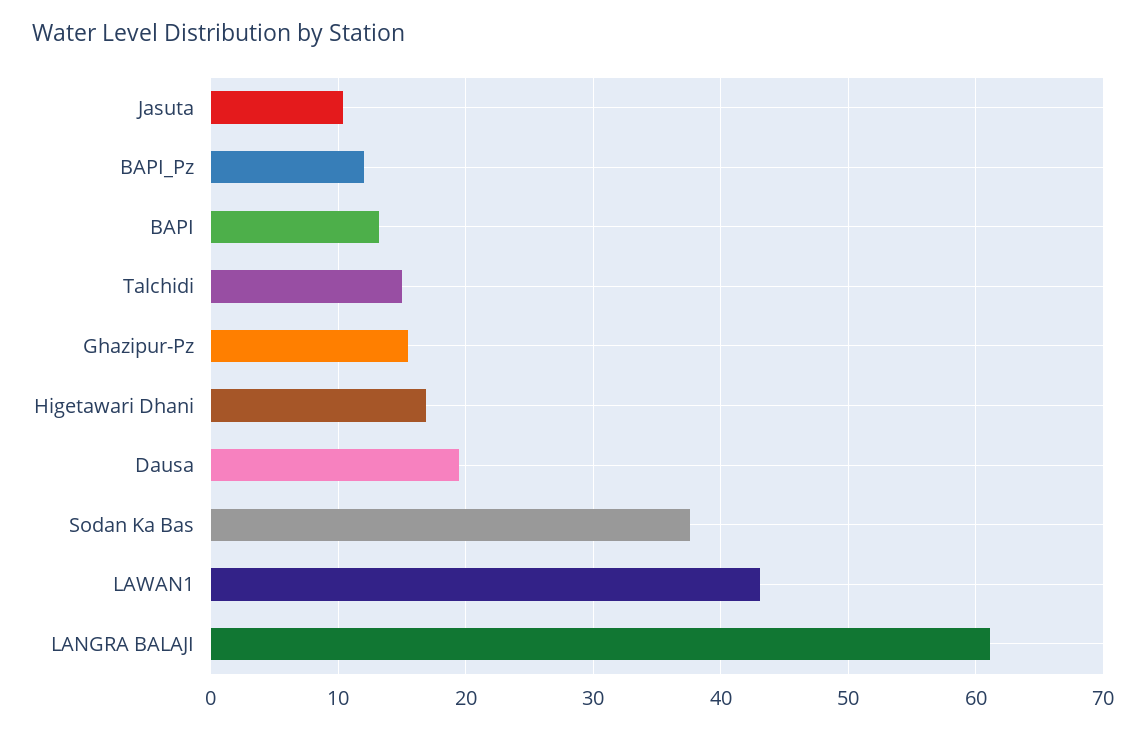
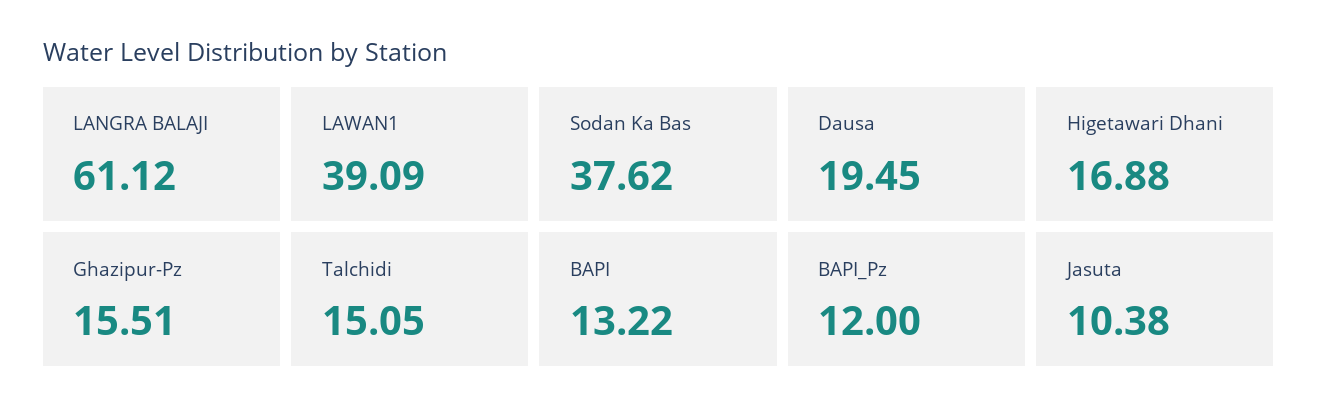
LAWAN1: 43 -> 39.09

